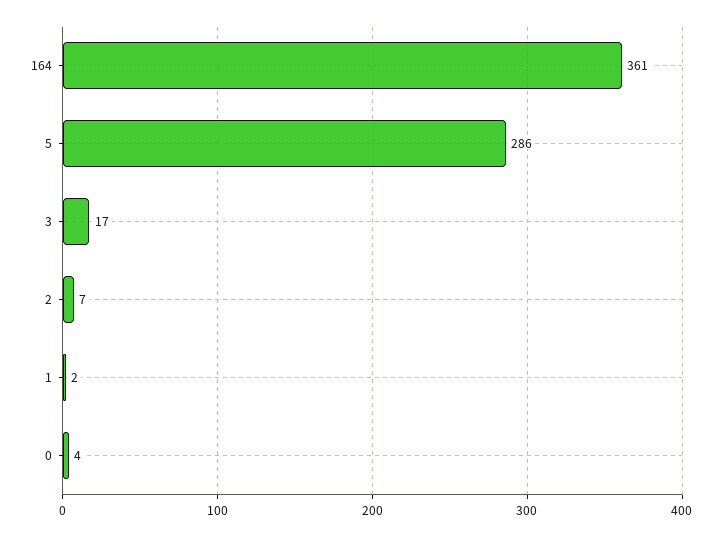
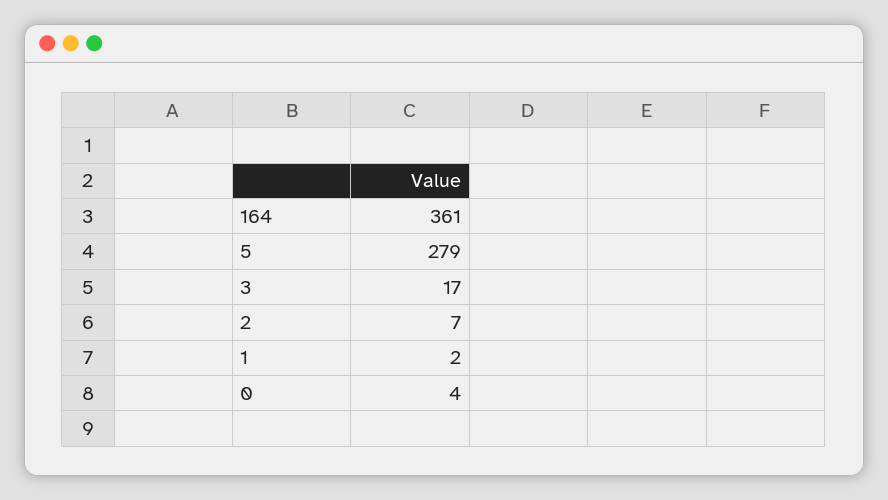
5: 286 -> 279

